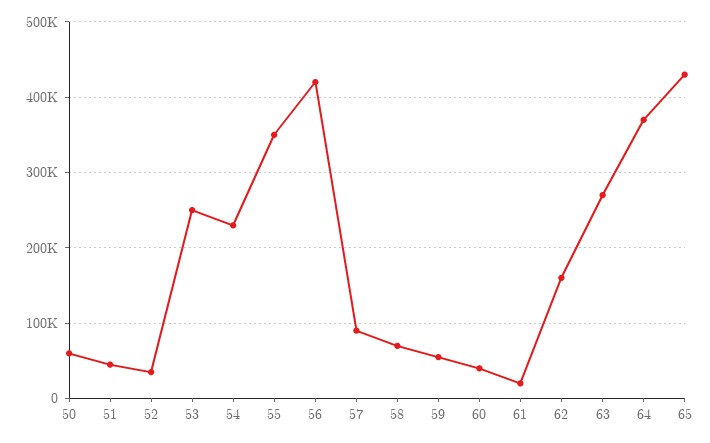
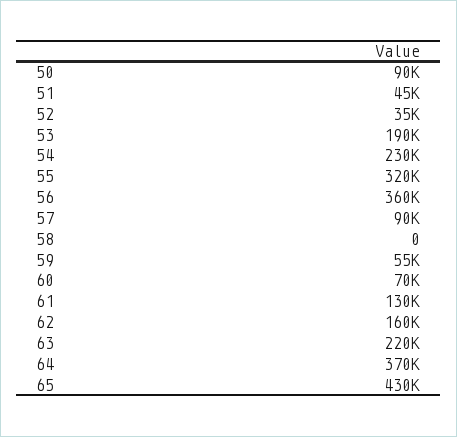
50: 60000 -> 90000
53: 250000 -> 190000
55: 350000 -> 320000
56: 420000 -> 360000
58: 70000 -> 0
60: 40000 -> 70000
61: 20000 -> 130000
63: 270000 -> 220000

